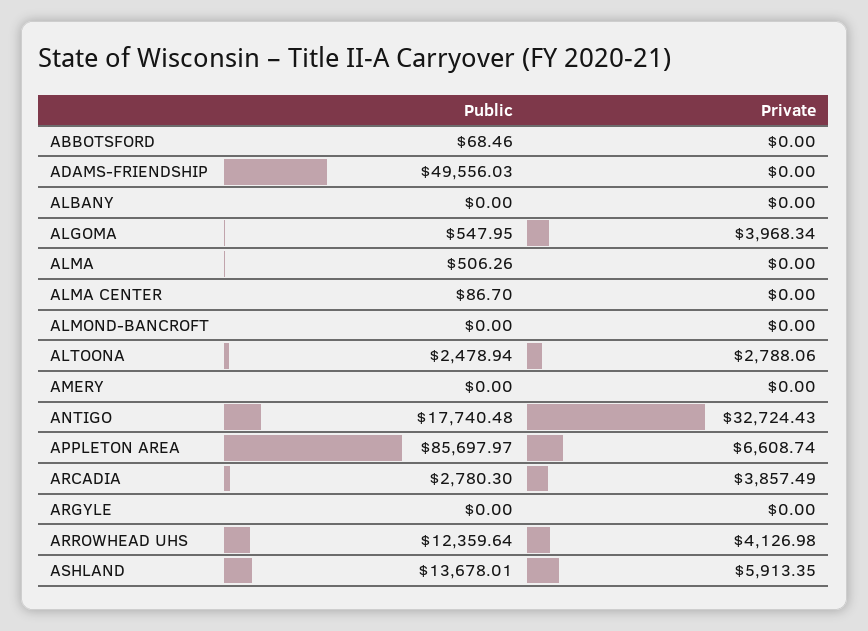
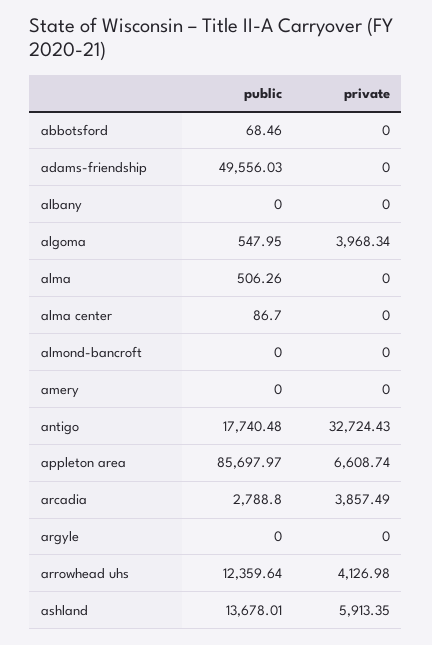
Public, ALTOONA: 2478.94 -> none
Private, ALTOONA: 2788.06 -> none
Public, ARCADIA: 2780.3 -> 2788.8

